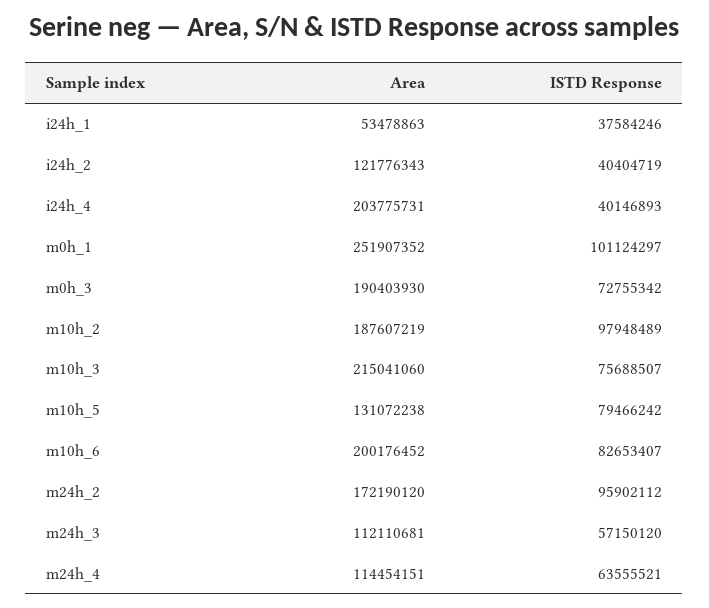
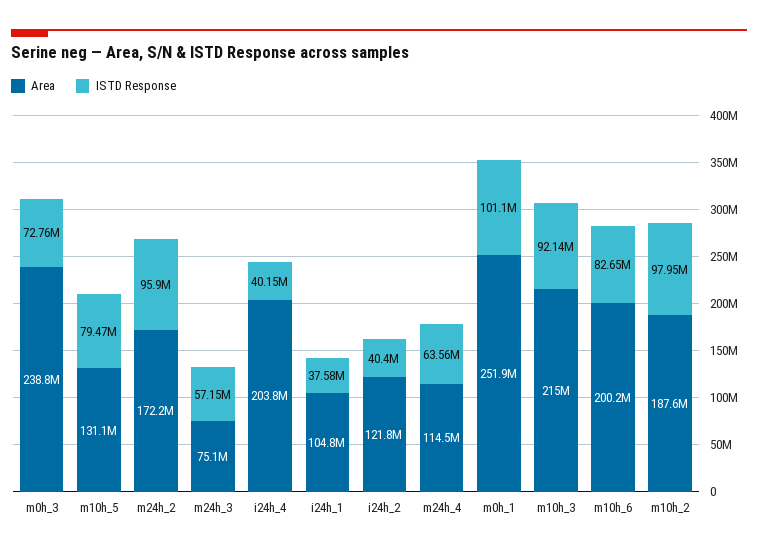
Area, i24h_1: 53478863 -> 104800000
Area, m0h_3: 190403930 -> 238800000
ISTD Response, m10h_3: 75688507 -> 92140000
Area, m24h_3: 112110681 -> 75100000

